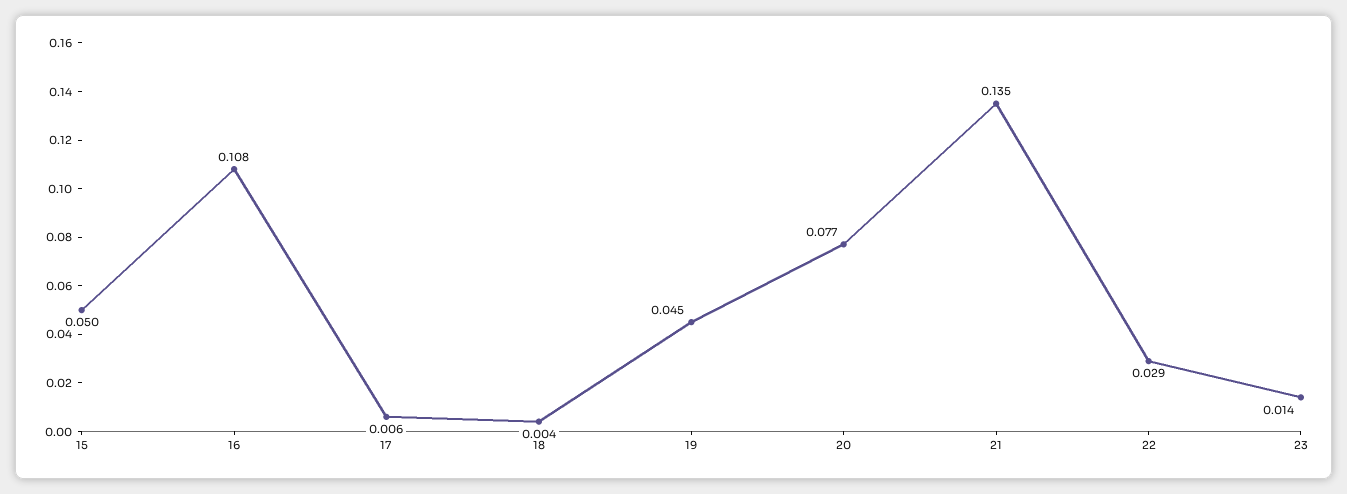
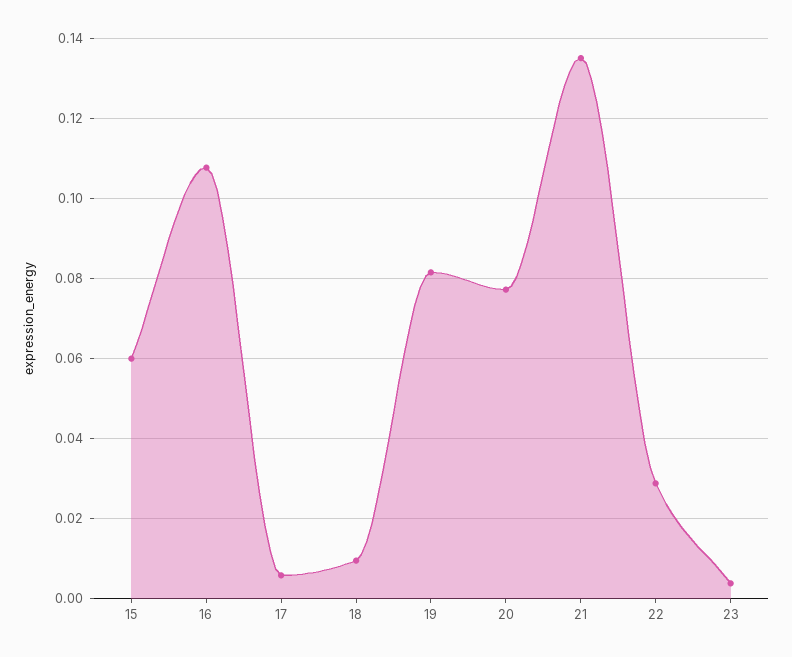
15: 0.05 -> 0.06
18: 0.004 -> 0.01
19: 0.045 -> 0.082
23: 0.014 -> 0.004

